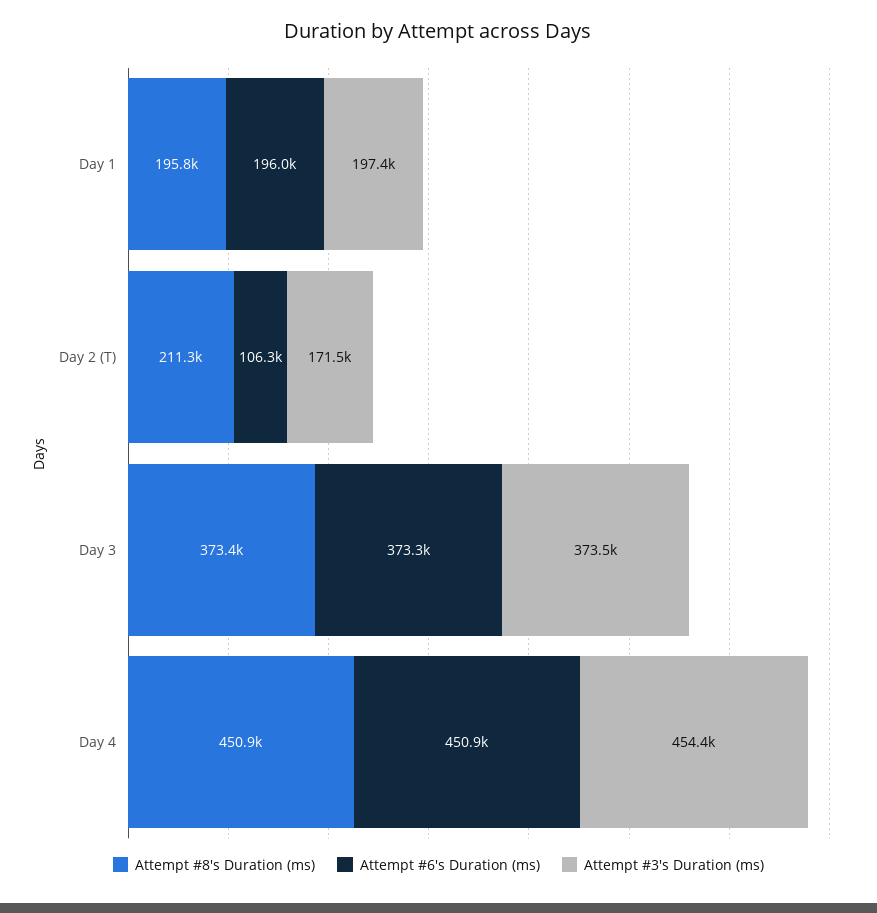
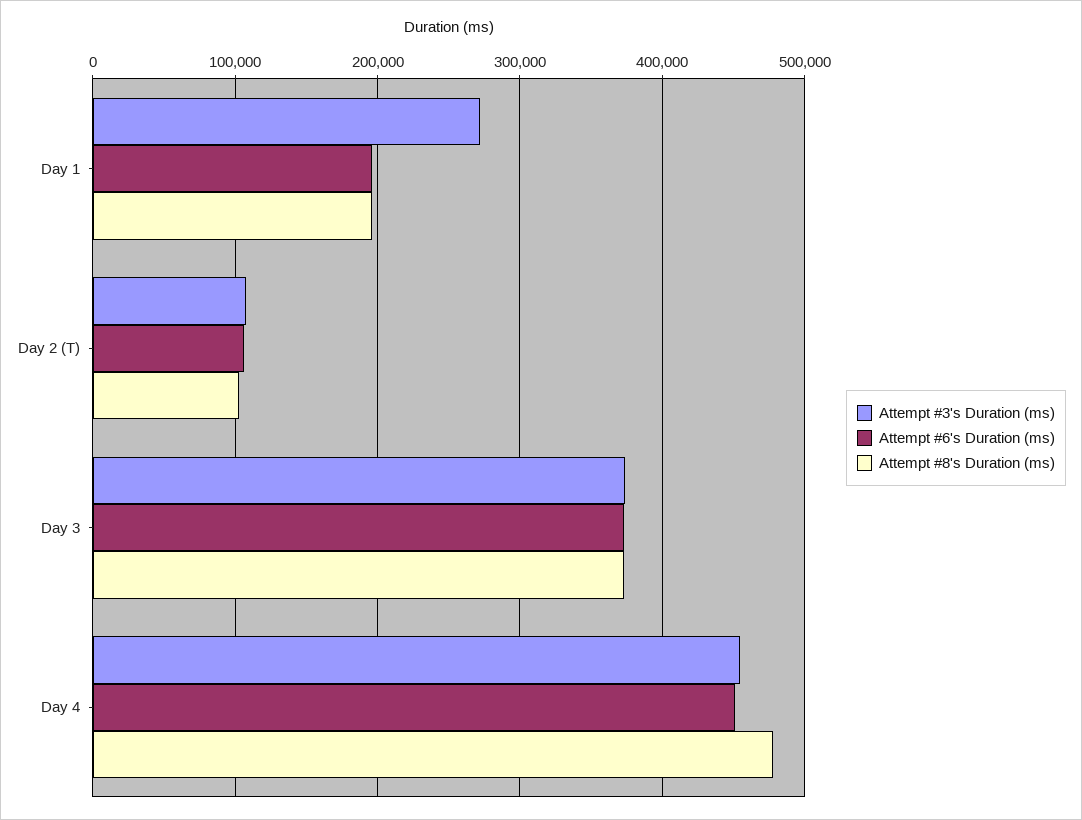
Attempt #3's Duration (ms), Day 1: 197400 -> 270000
Attempt #8's Duration (ms), Day 2 (T): 211300 -> 100000
Attempt #3's Duration (ms), Day 2 (T): 171500 -> 110000
Attempt #8's Duration (ms), Day 4: 450900 -> 480000

